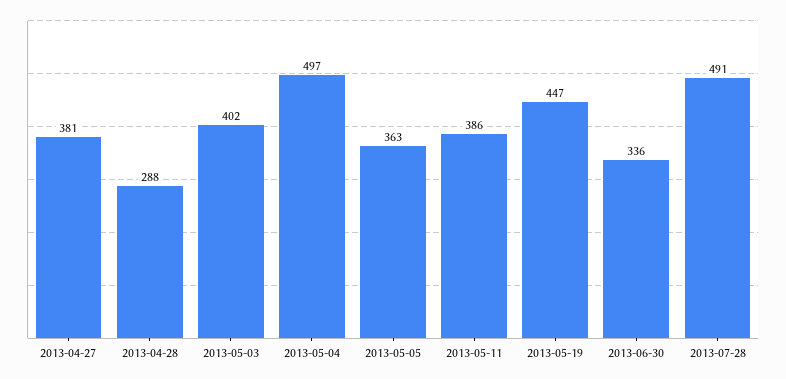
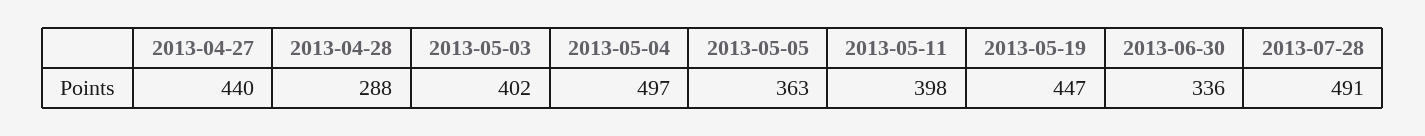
2013-04-27: 381 -> 440
2013-05-11: 386 -> 398

